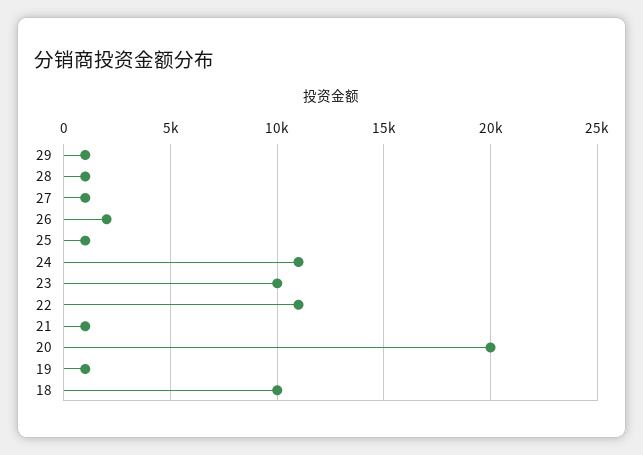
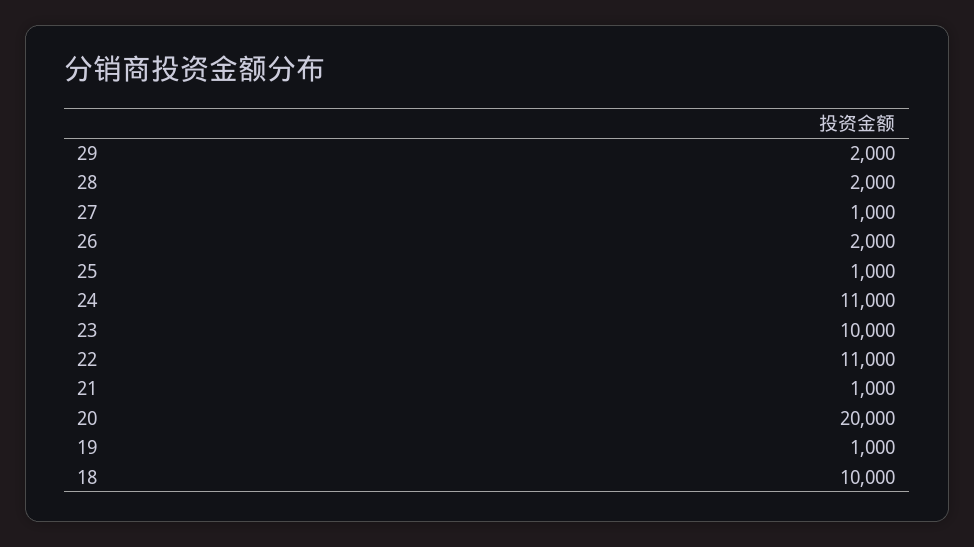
29: 1000 -> 2000
28: 1000 -> 2000

